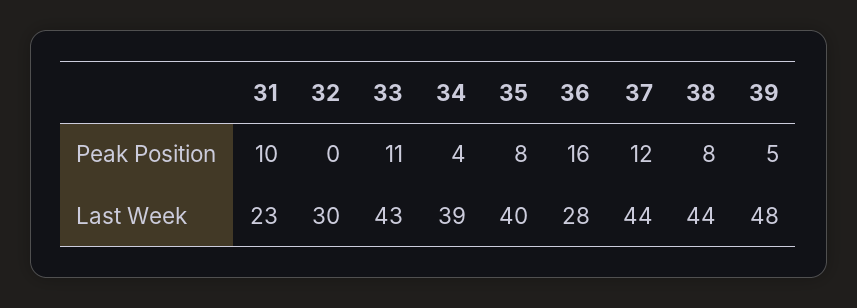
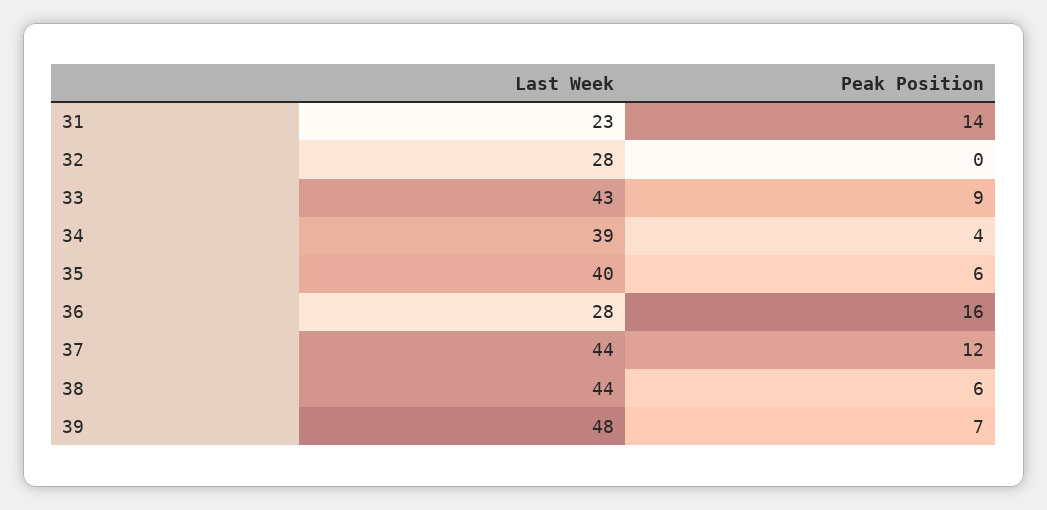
31, Peak Position: 10 -> 14
33, Peak Position: 11 -> 9
35, Peak Position: 8 -> 6
38, Peak Position: 8 -> 6
39, Peak Position: 5 -> 7
32, Last Week: 30 -> 28

